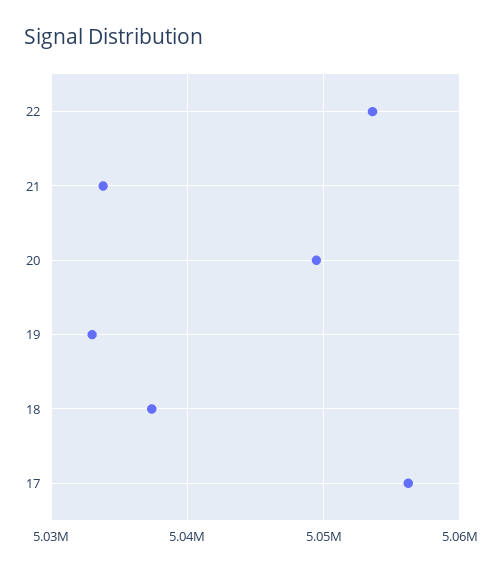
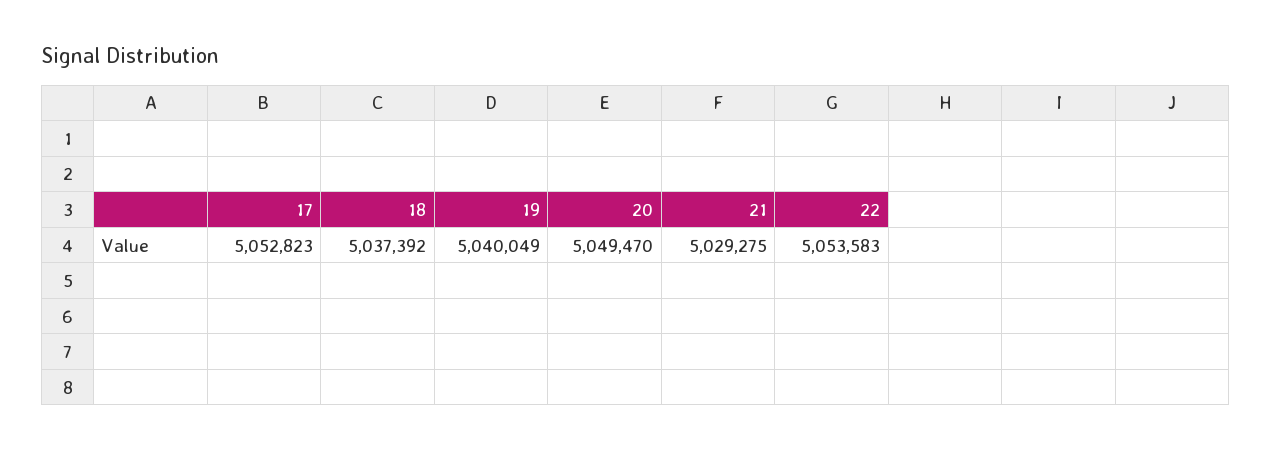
21: 5034000 -> 5029275
19: 5033000 -> 5040049
17: 5056000 -> 5052823

